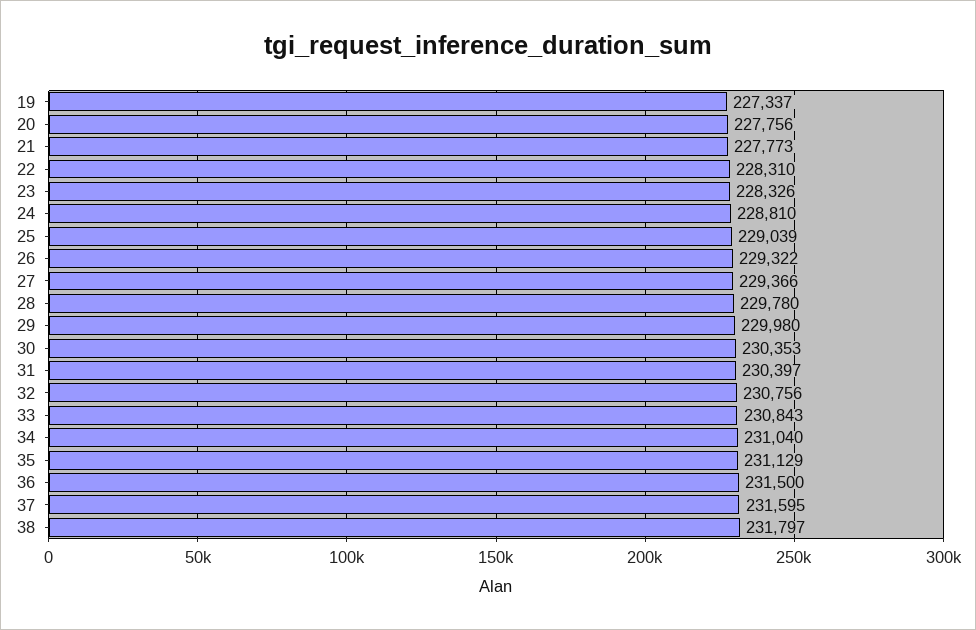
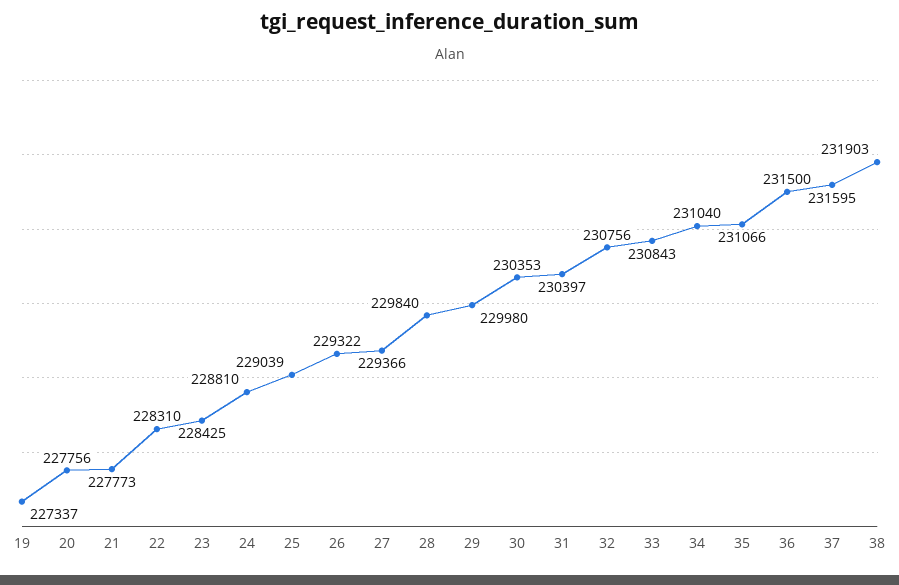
23: 228326 -> 228425
28: 229780 -> 229840
35: 231129 -> 231066
38: 231797 -> 231903

